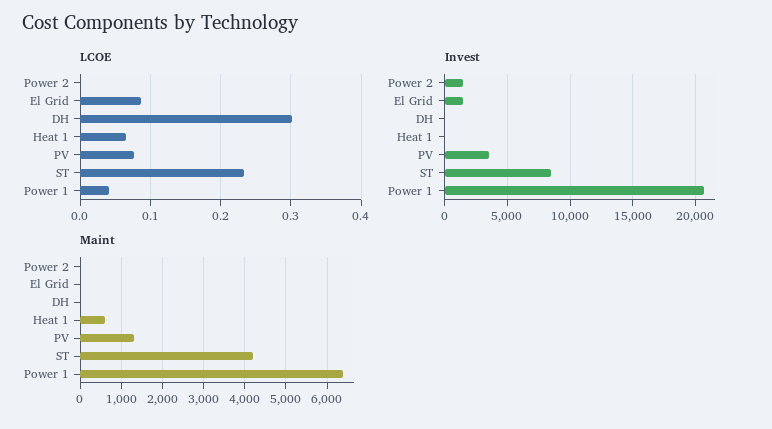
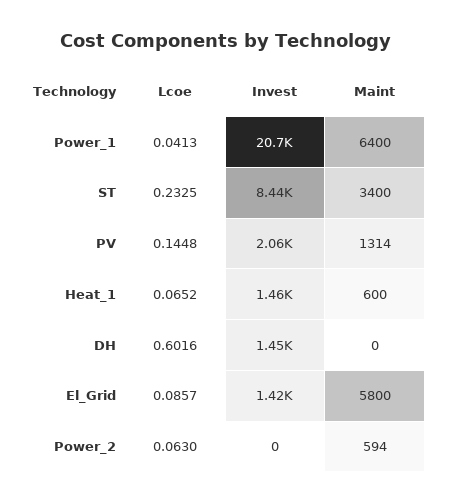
LCOE, Power 2: 0 -> 0.063
LCOE, DH: 0.3 -> 0.6016
LCOE, PV: 0.08 -> 0.1448
Invest, Power 2: 1500 -> 0
Invest, DH: 0 -> 1450
Invest, Heat 1: 0 -> 1460
Invest, PV: 3500 -> 2060
Maint, Power 2: 0 -> 594
Maint, El Grid: 0 -> 5800
Maint, ST: 4200 -> 3400

